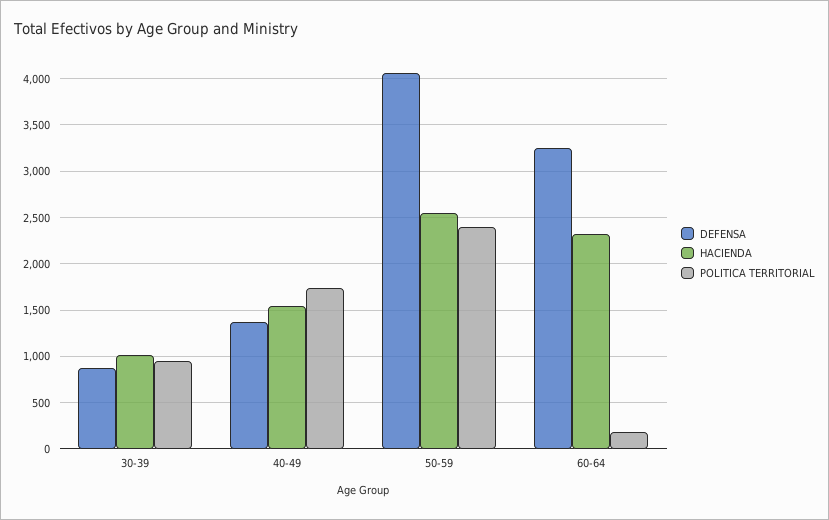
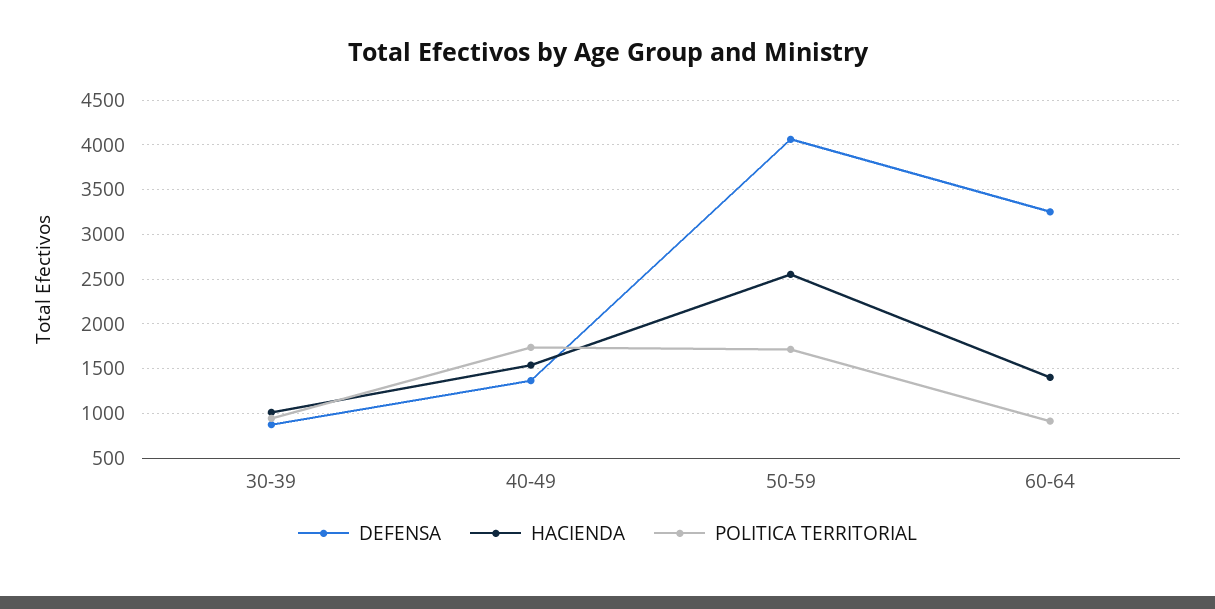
POLITICA TERRITORIAL, 50-59: 2400 -> 1700
HACIENDA, 60-64: 2300 -> 1400
POLITICA TERRITORIAL, 60-64: 200 -> 900

